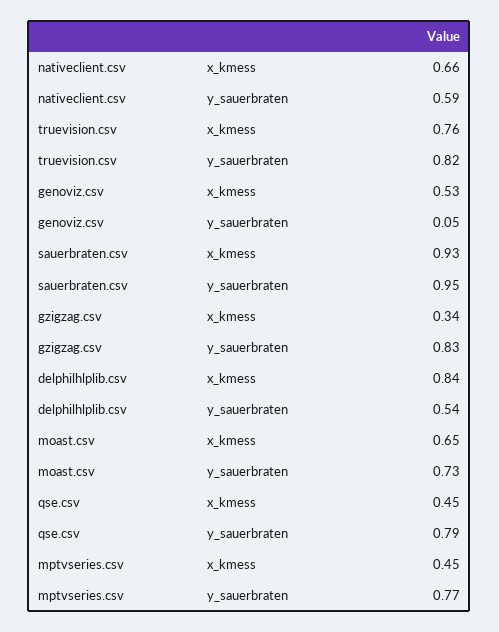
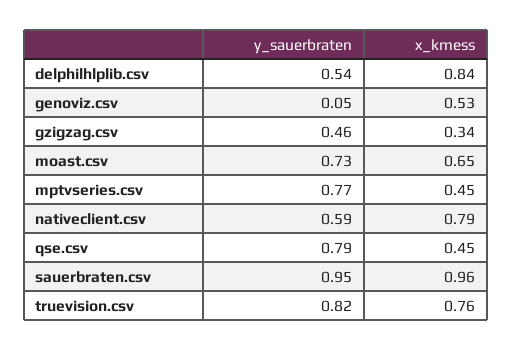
nativeclient.csv, x_kmess: 0.66 -> 0.79
sauerbraten.csv, x_kmess: 0.93 -> 0.96
gzigzag.csv, y_sauerbraten: 0.83 -> 0.46

